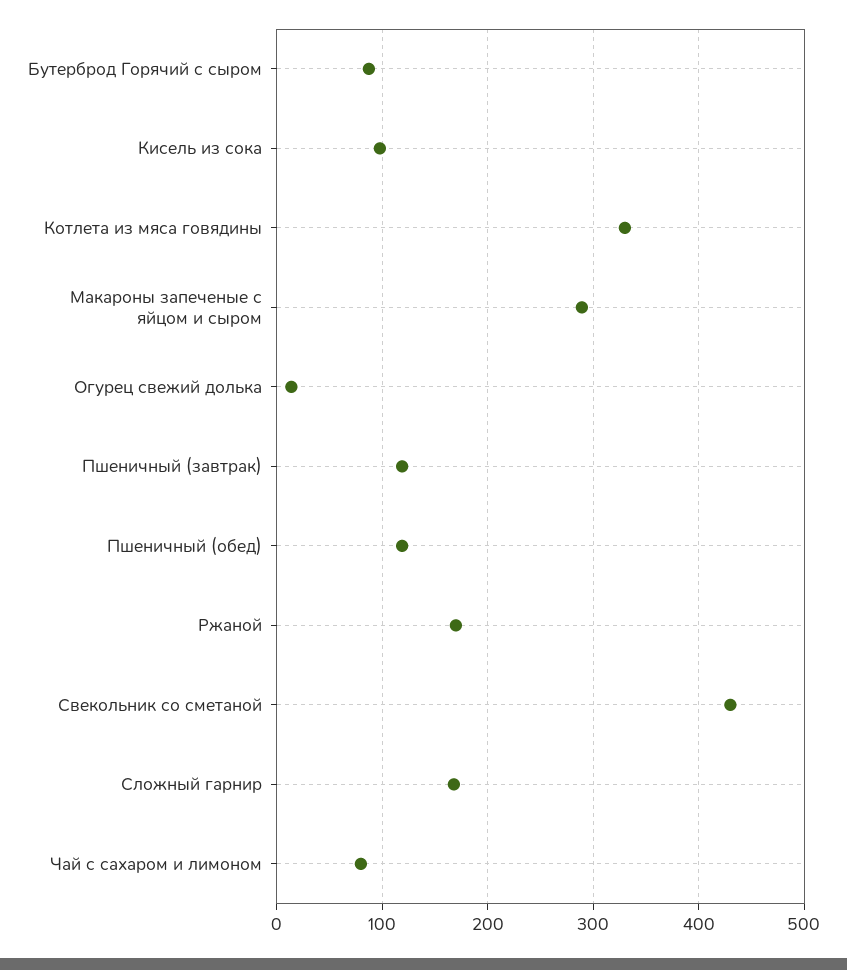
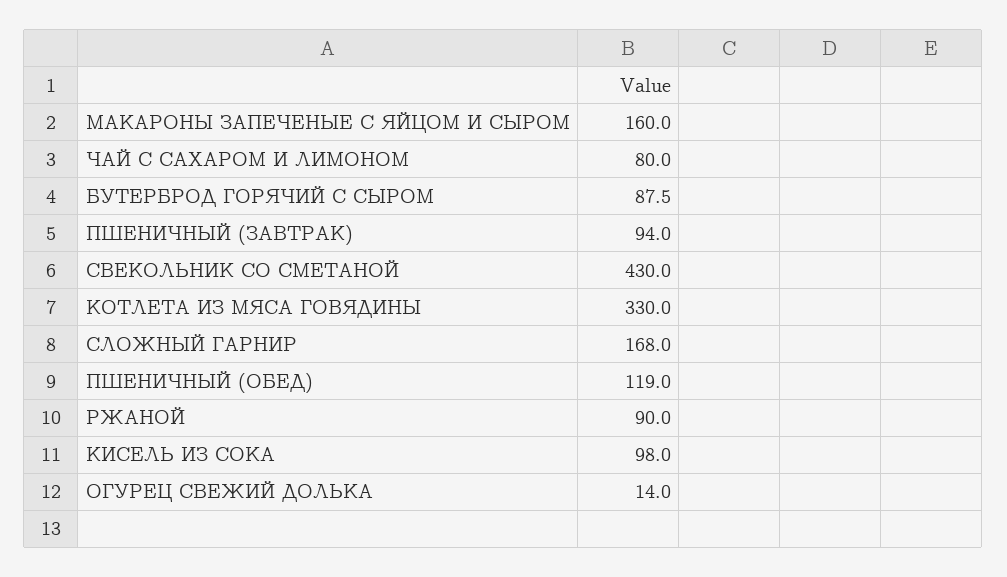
Макароны запеченые с яйцом и сыром: 290 -> 160
Пшеничный (завтрак): 120 -> 94
Ржаной: 170 -> 90

